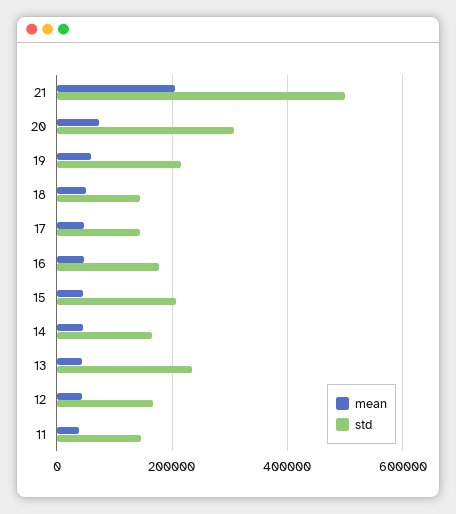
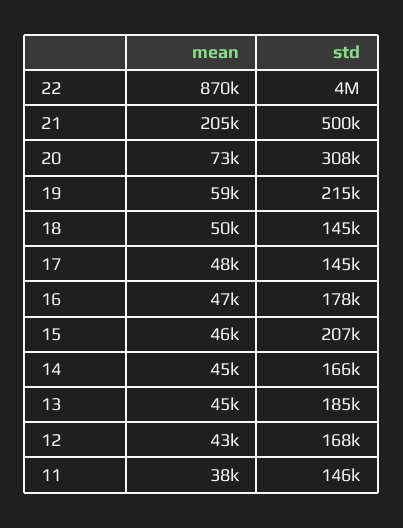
std, 13: 240000 -> 185000
mean, 22: none -> 870000
std, 22: none -> 4000000

